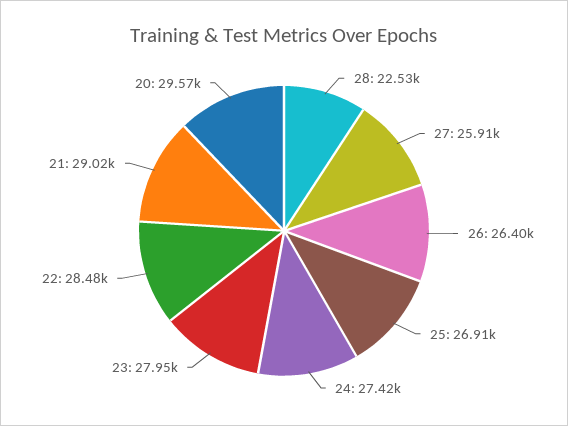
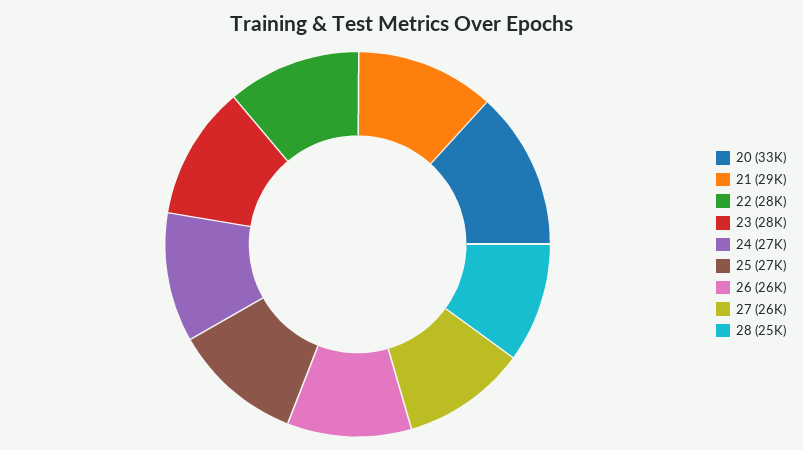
28: 22530 -> 25000
20: 29570 -> 33000

